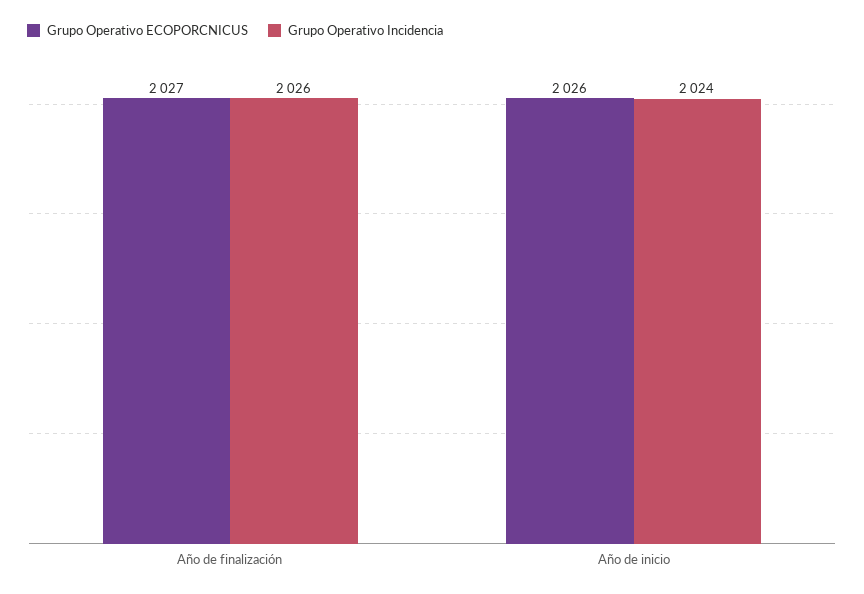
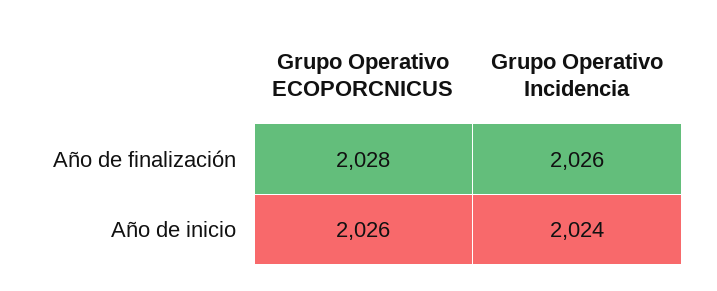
Grupo Operativo ECOPORCNICUS, Año de finalización: 2027 -> 2028

